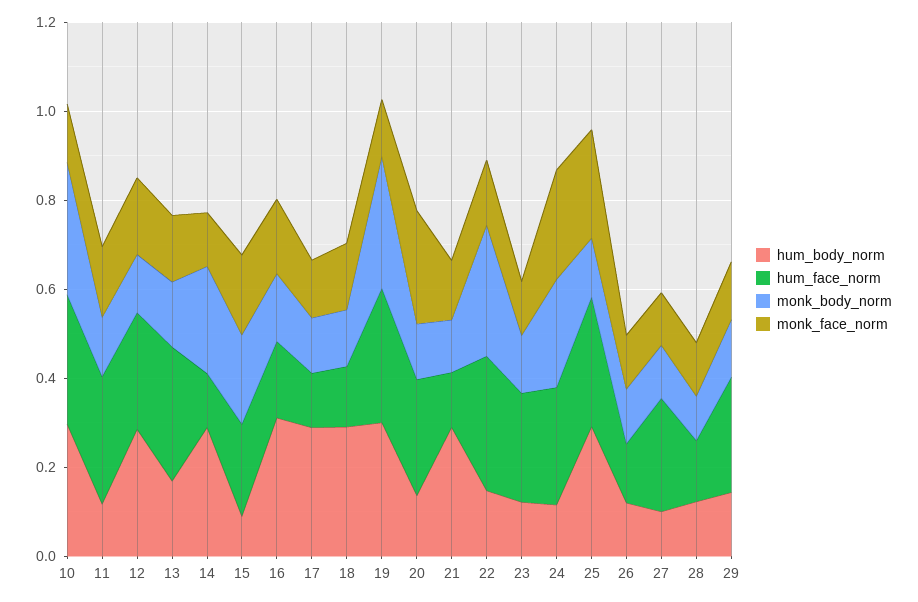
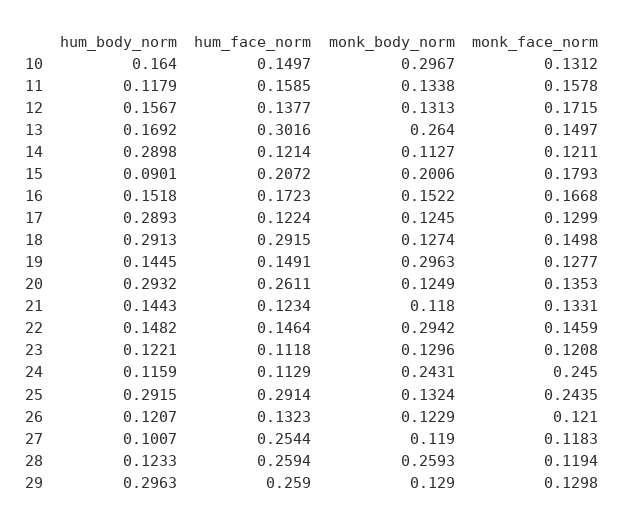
hum_body_norm, 10: 0.3 -> 0.164
hum_face_norm, 10: 0.3 -> 0.1497
hum_face_norm, 11: 0.3 -> 0.1585
hum_body_norm, 12: 0.3 -> 0.1567
hum_face_norm, 12: 0.25 -> 0.1377
monk_body_norm, 13: 0.15 -> 0.264
monk_body_norm, 14: 0.25 -> 0.1127
hum_body_norm, 16: 0.3 -> 0.1518
hum_face_norm, 18: 0.15 -> 0.2915
hum_body_norm, 19: 0.3 -> 0.1445
hum_face_norm, 19: 0.3 -> 0.1491
hum_body_norm, 20: 0.15 -> 0.2932
monk_face_norm, 20: 0.25 -> 0.1353
hum_body_norm, 21: 0.3 -> 0.1443
hum_face_norm, 22: 0.3 -> 0.1464
hum_face_norm, 23: 0.25 -> 0.1118
hum_face_norm, 24: 0.25 -> 0.1129
hum_face_norm, 28: 0.15 -> 0.2594
monk_body_norm, 28: 0.1 -> 0.2593
hum_body_norm, 29: 0.15 -> 0.2963

